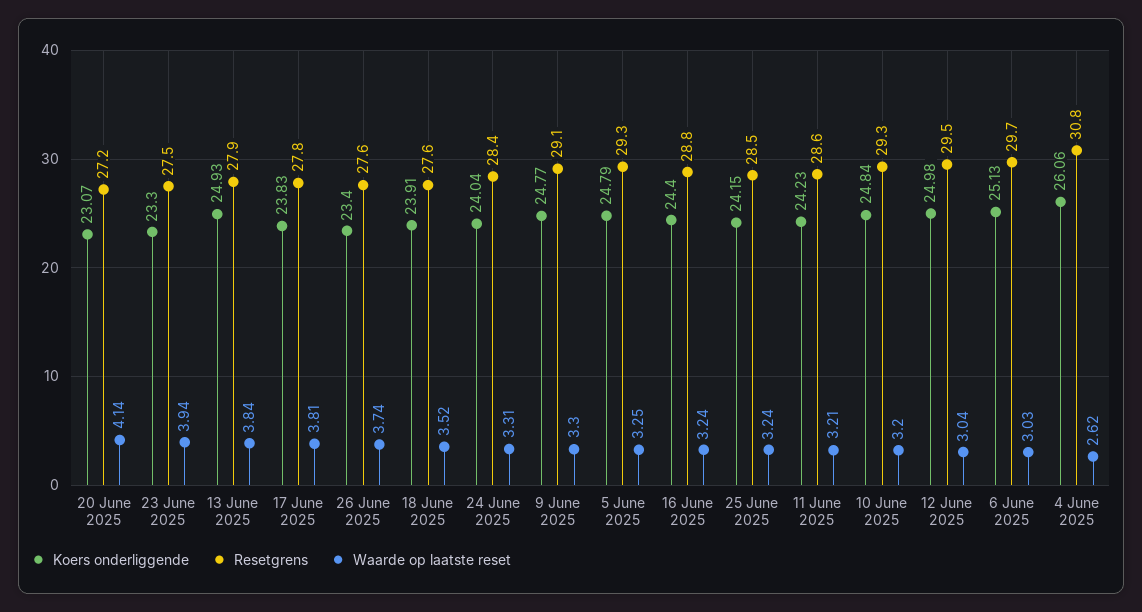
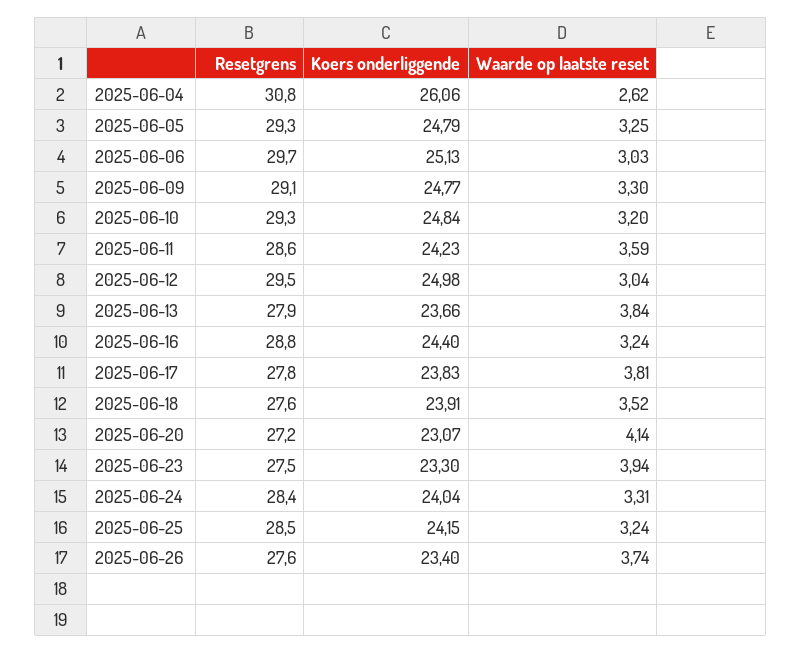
Koers onderliggende, 13 June 2025: 24.93 -> 23.66
Waarde op laatste reset, 11 June 2025: 3.21 -> 3.59

